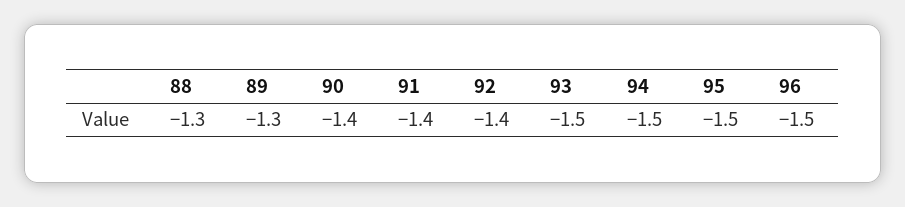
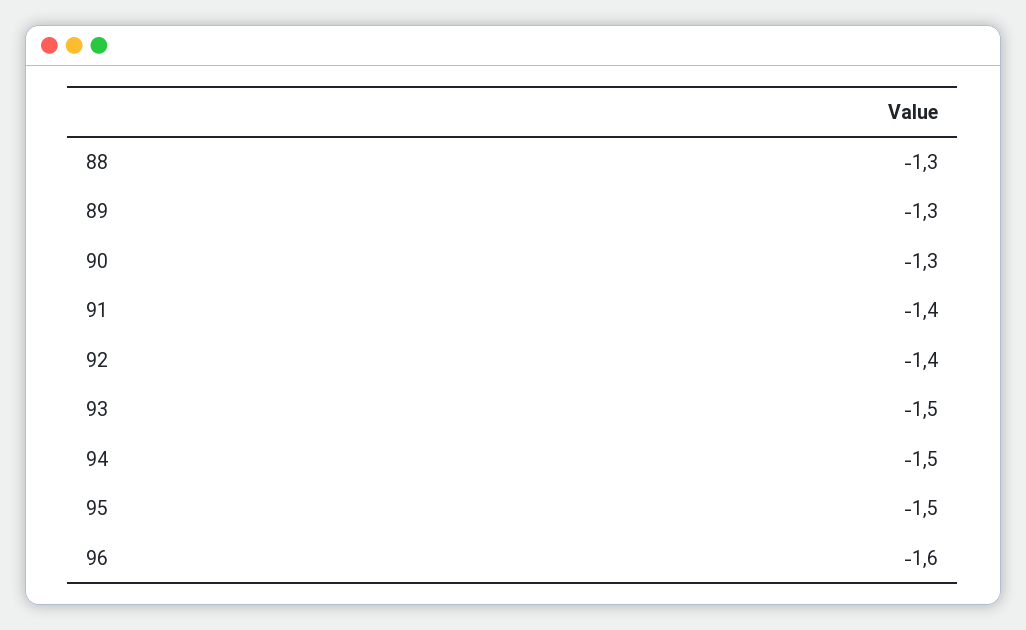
90: -1.4 -> -1.3
96: -1.5 -> -1.6

